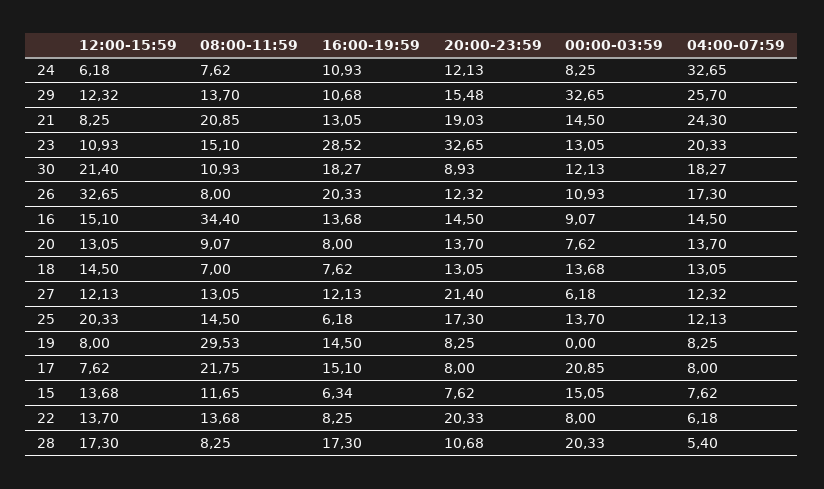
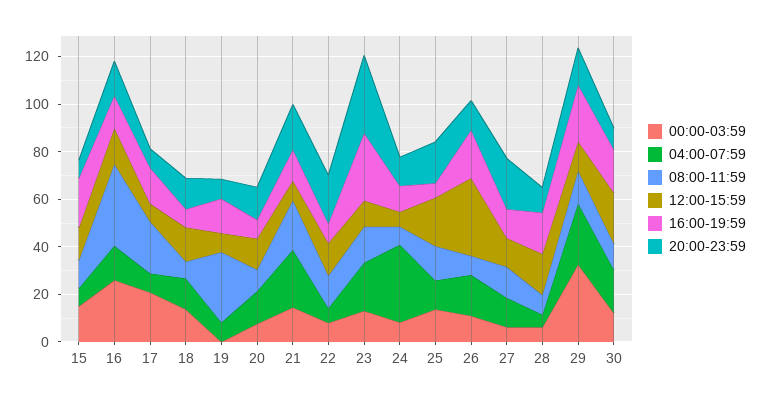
16:00-19:59, 29: 10.68 -> 25
00:00-03:59, 16: 9.07 -> 25
16:00-19:59, 15: 6.34 -> 20
00:00-03:59, 28: 20.33 -> 5

